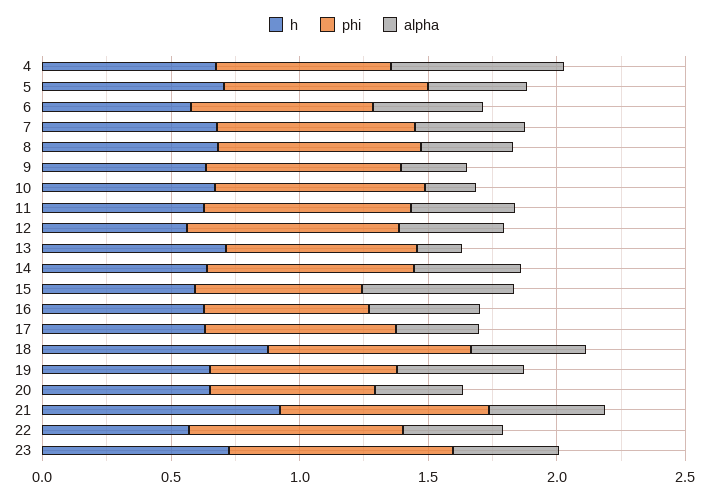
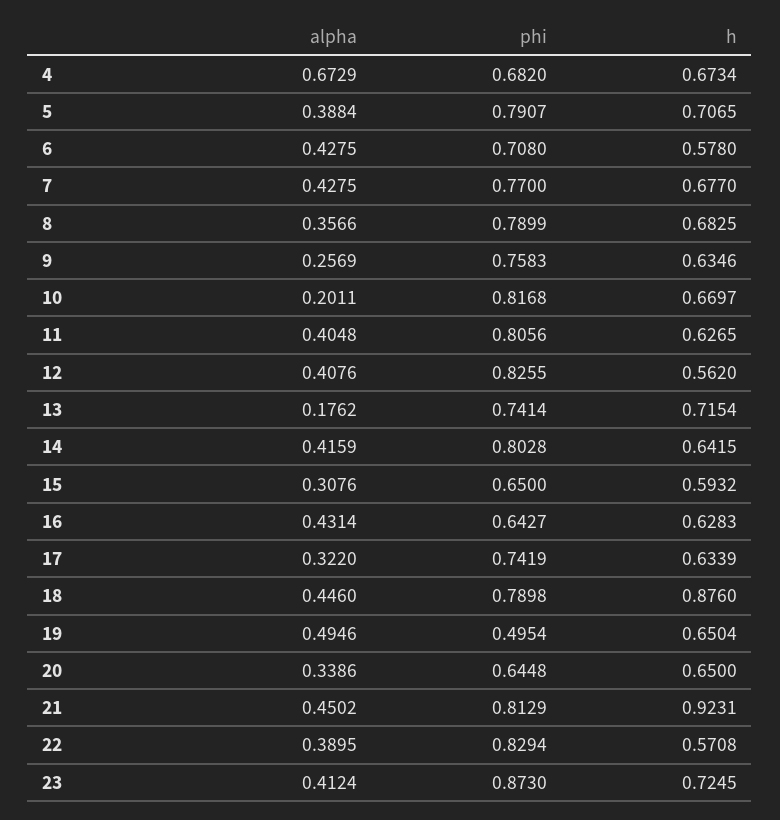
alpha, 15: 0.6 -> 0.3076
phi, 19: 0.7 -> 0.4954

